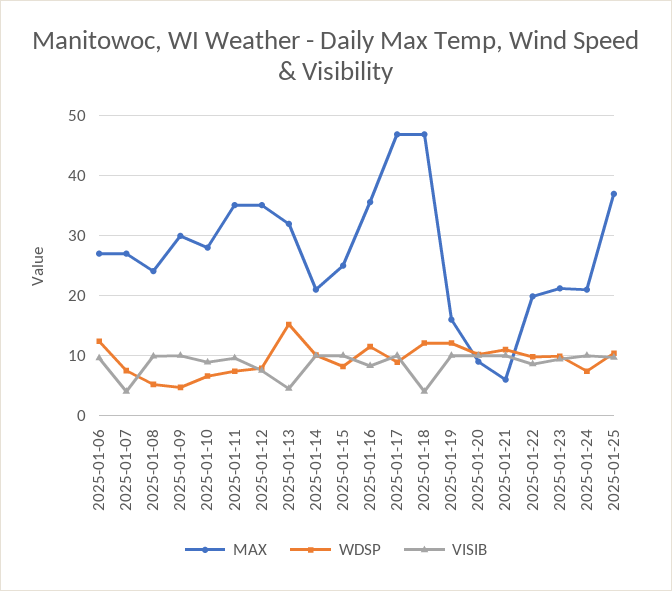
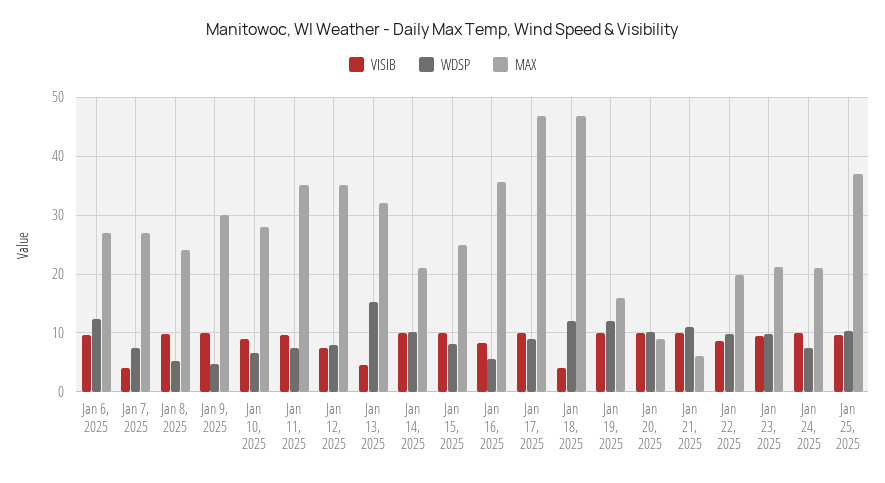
WDSP, 2025-01-16: 12 -> 6

